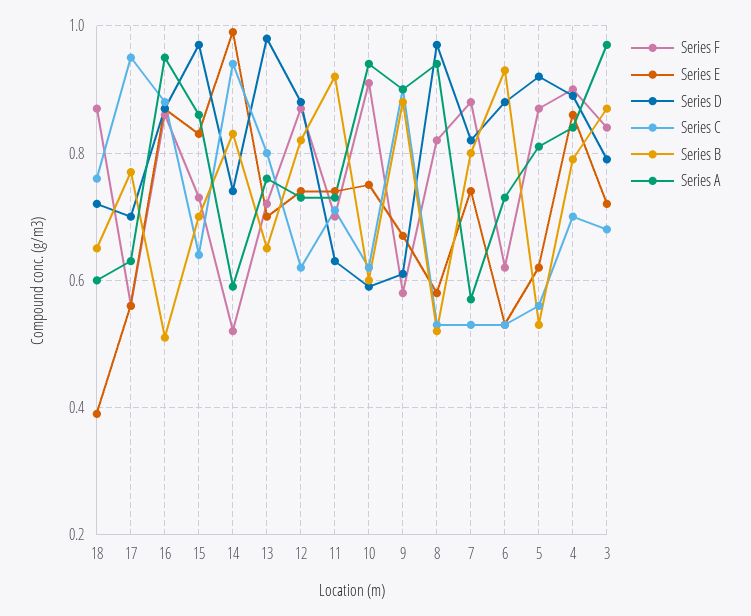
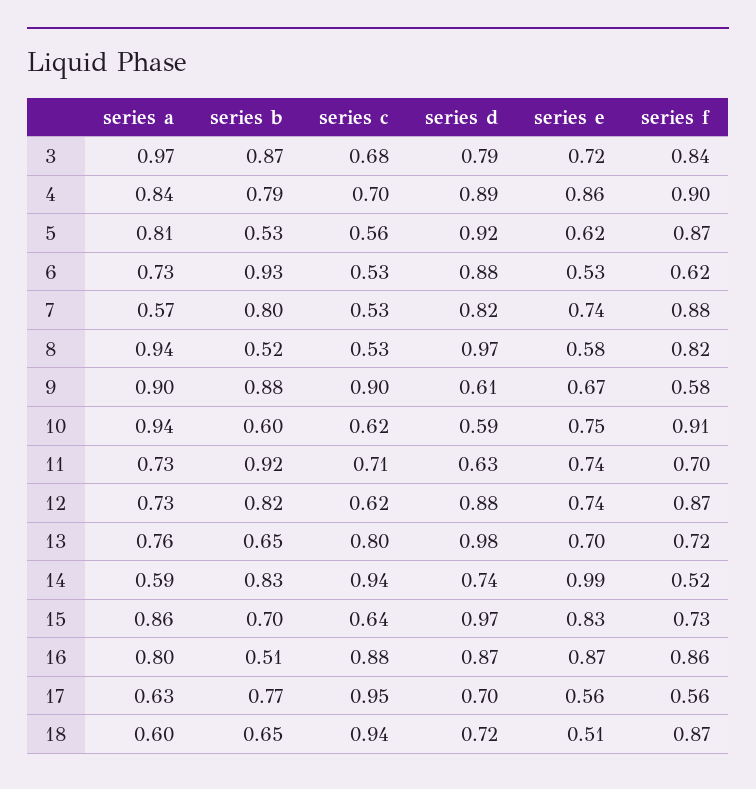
Series E, 18: 0.4 -> 0.51
Series C, 18: 0.75 -> 0.94
Series A, 16: 0.95 -> 0.8

